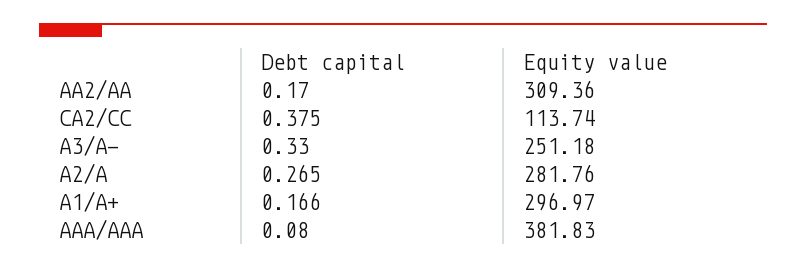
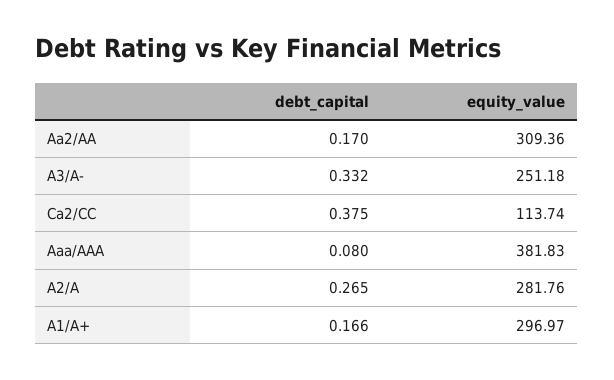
Debt capital, A3/A-: 0.33 -> 0.332

